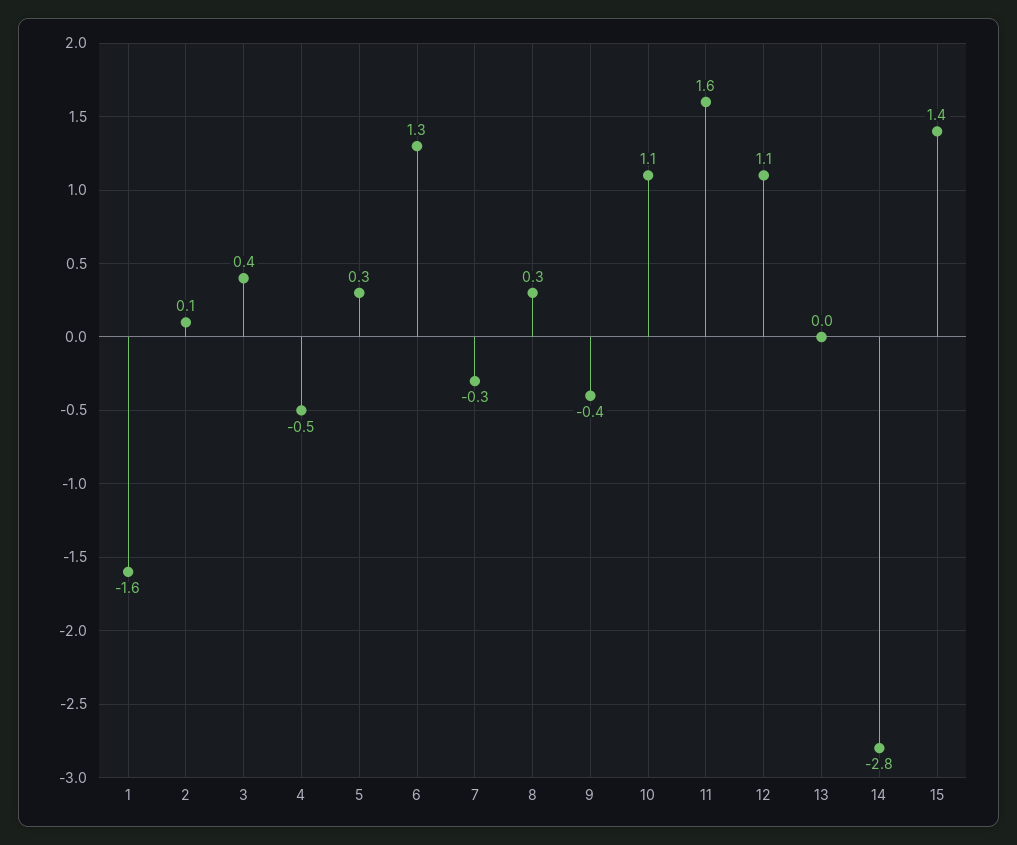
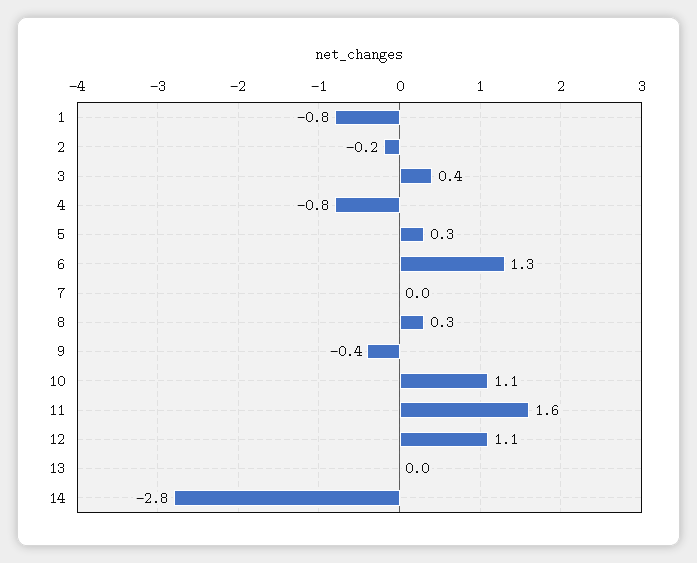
1: -1.6 -> -0.8
2: 0.1 -> -0.2
4: -0.5 -> -0.8
7: -0.3 -> 0
15: 1.4 -> none

